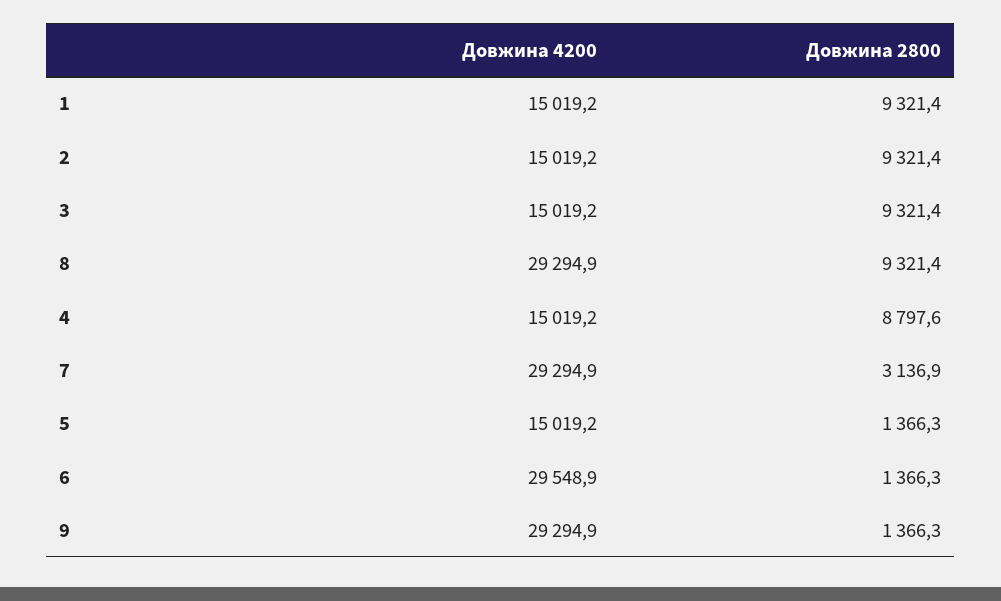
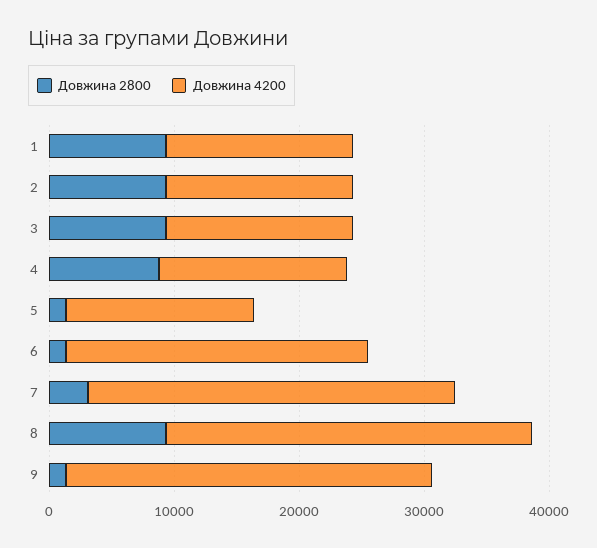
Довжина 4200, 6: 29548.9 -> 24000

